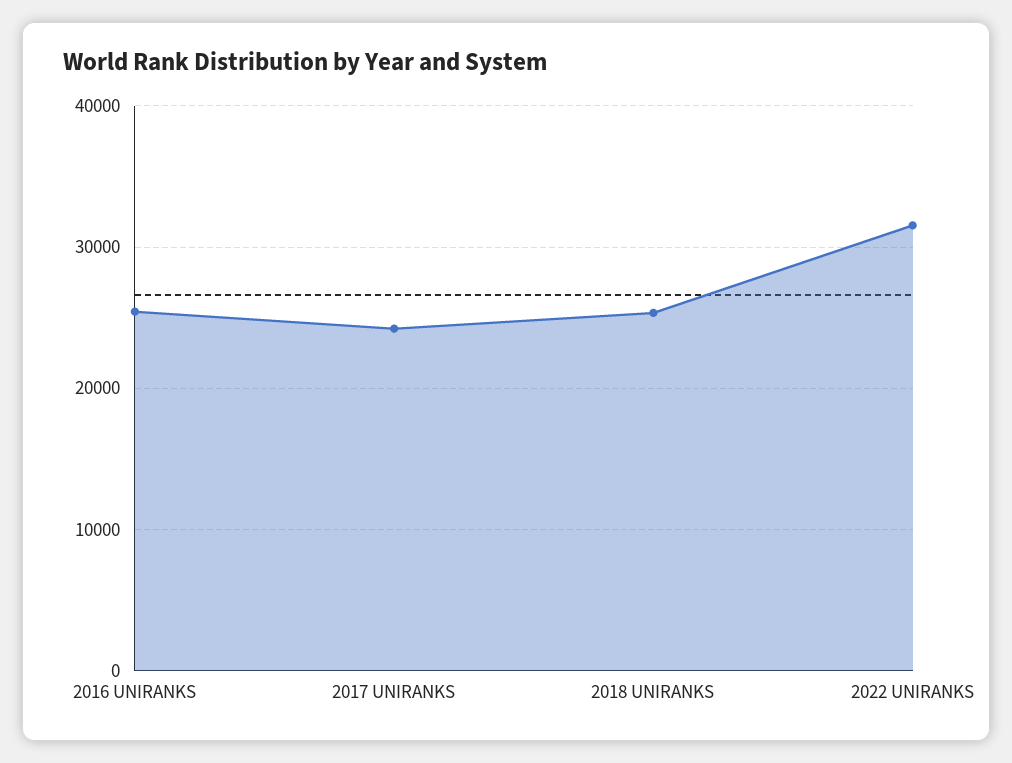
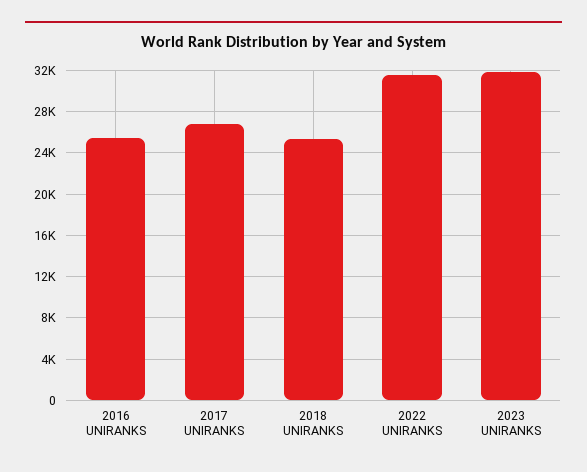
2017 UNIRANKS: 24000 -> 27000
2023 UNIRANKS: none -> 32000

